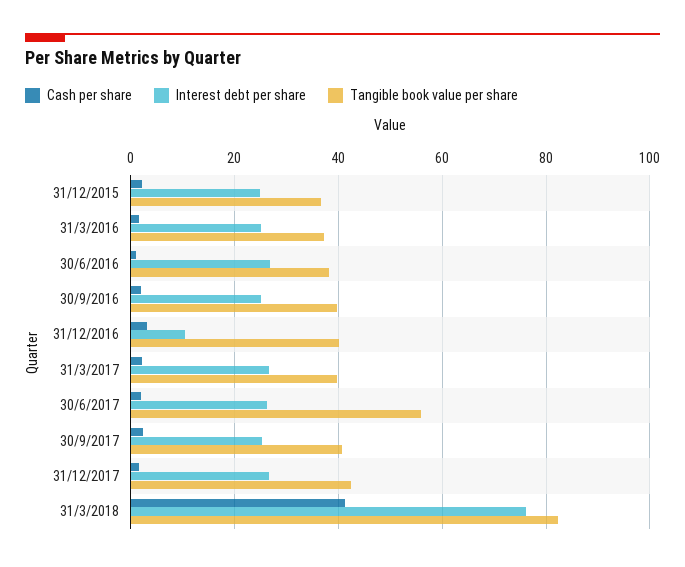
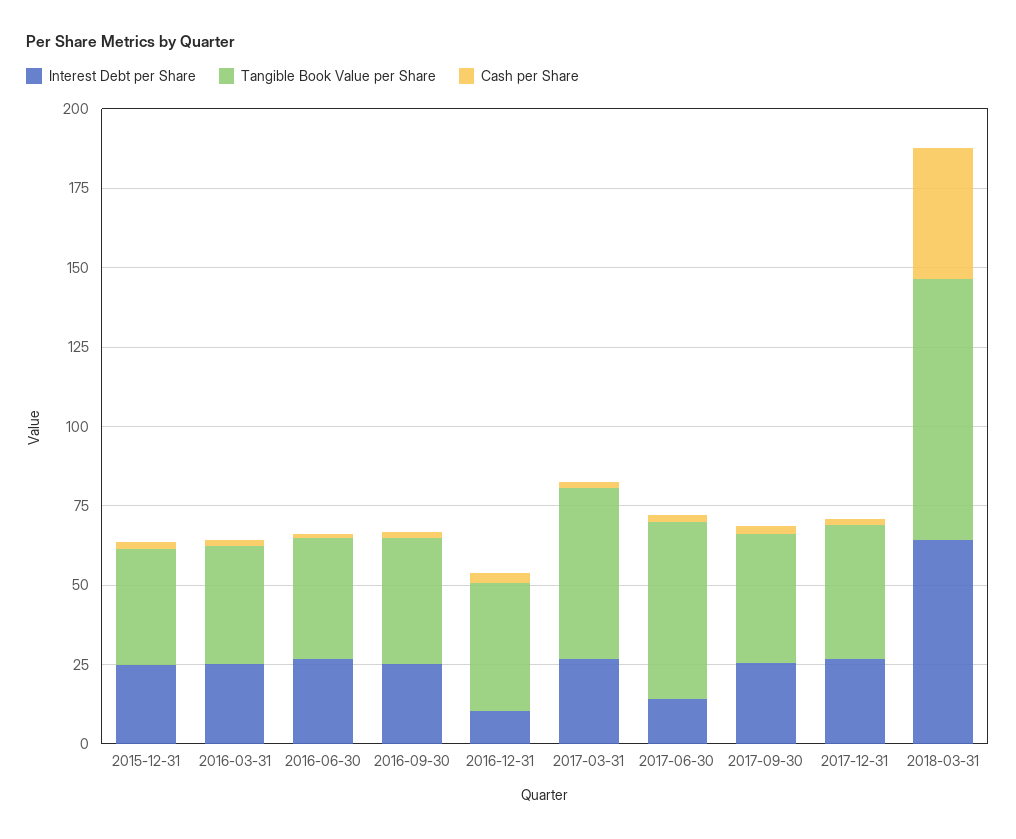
Tangible book value per share, 31/3/2017: 40 -> 55
Interest debt per share, 30/6/2017: 26 -> 15
Interest debt per share, 31/3/2018: 76 -> 65

